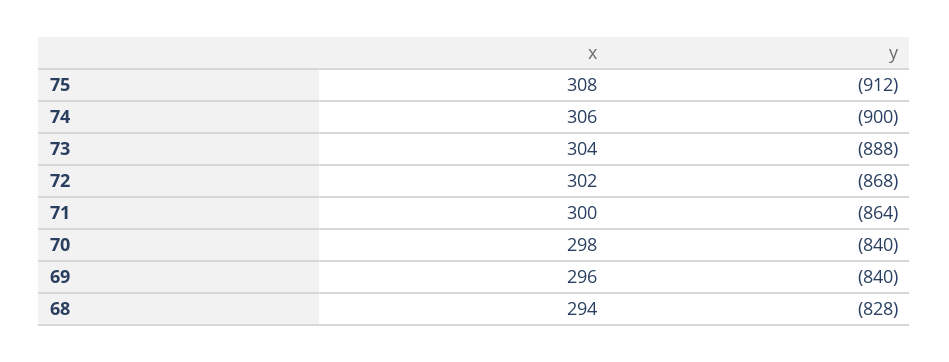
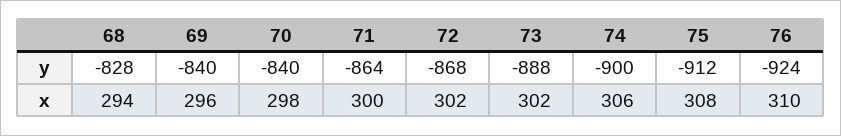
x, 73: 304 -> 302
y, 76: none -> -924
x, 76: none -> 310

